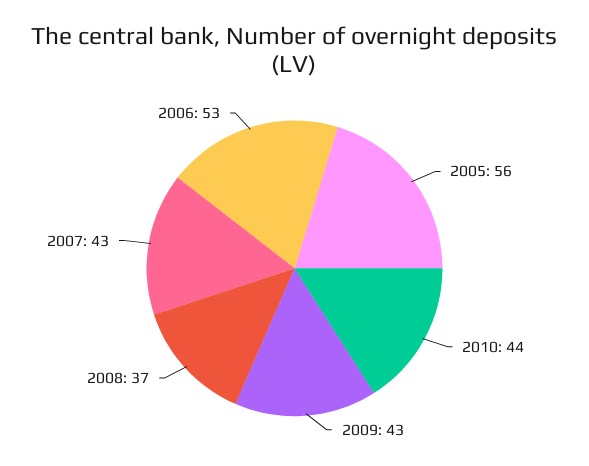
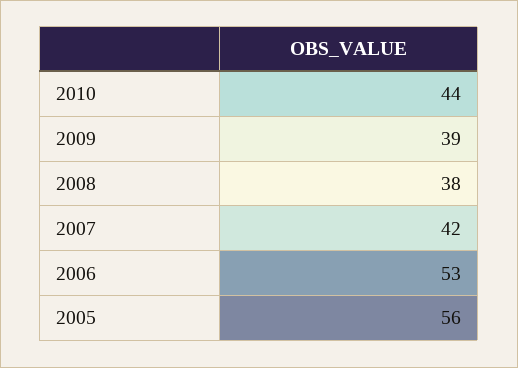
2009: 43 -> 39
2008: 37 -> 38
2007: 43 -> 42

